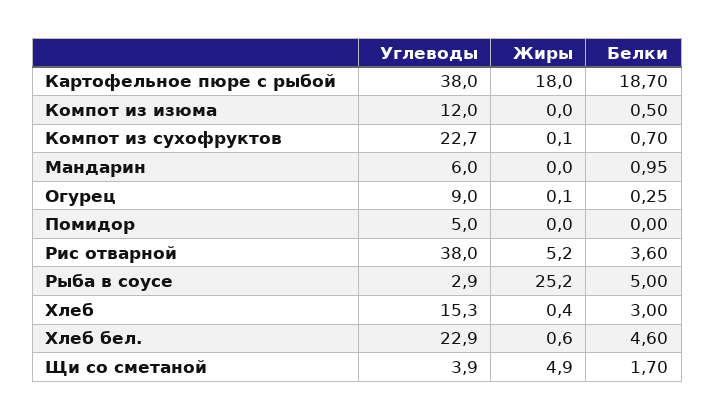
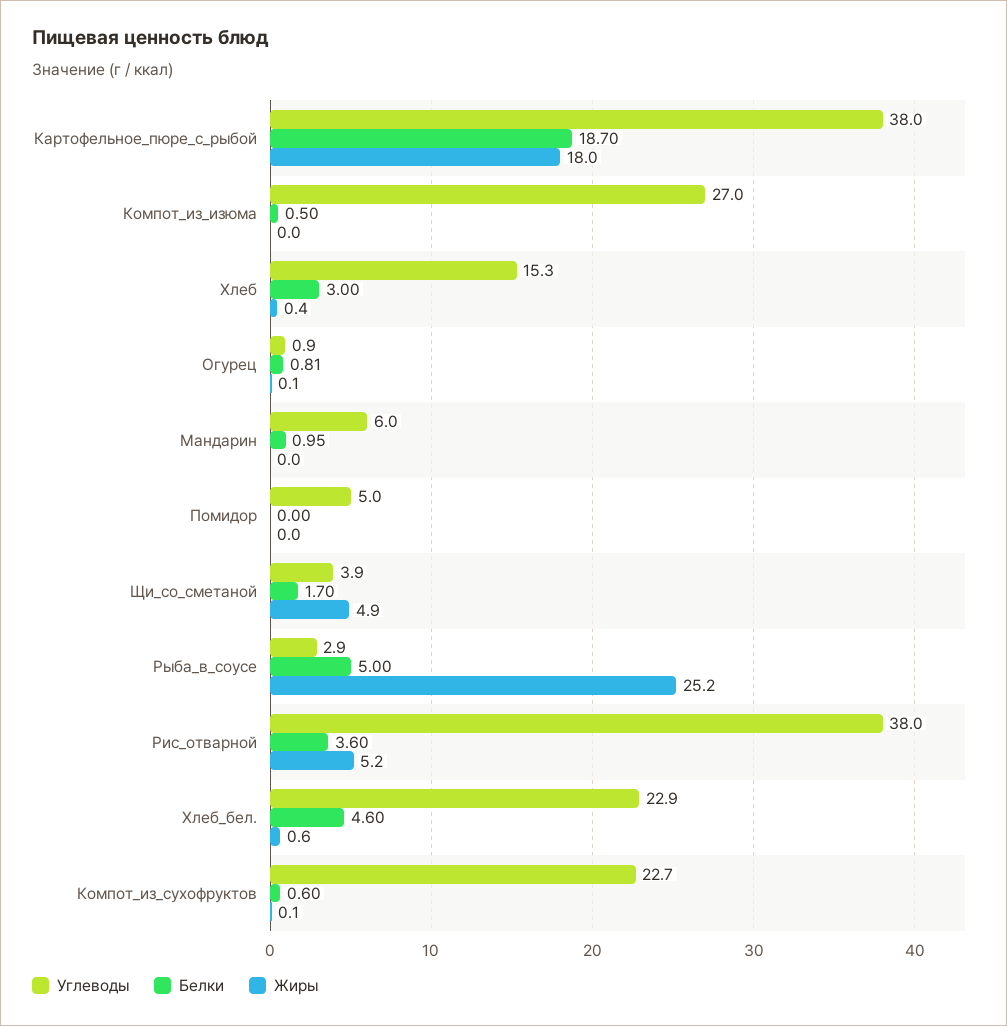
Углеводы, Компот из изюма: 12 -> 27
Белки, Компот из сухофруктов: 0.7 -> 0.6
Углеводы, Огурец: 9 -> 0.9
Белки, Огурец: 0.25 -> 0.81

